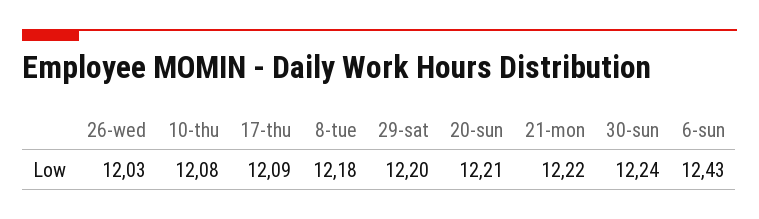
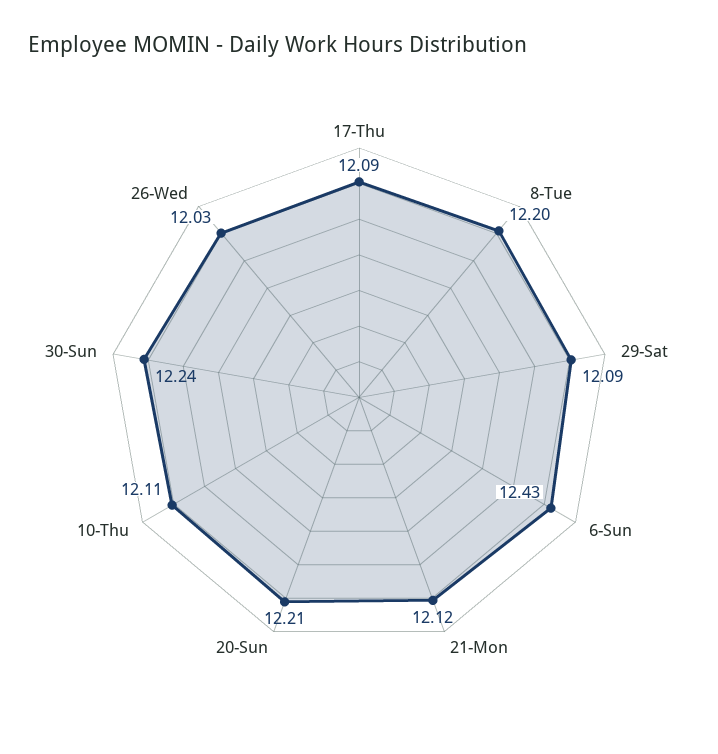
10-thu: 12.08 -> 12.11
8-tue: 12.18 -> 12.2
29-sat: 12.2 -> 12.09
21-mon: 12.22 -> 12.12

